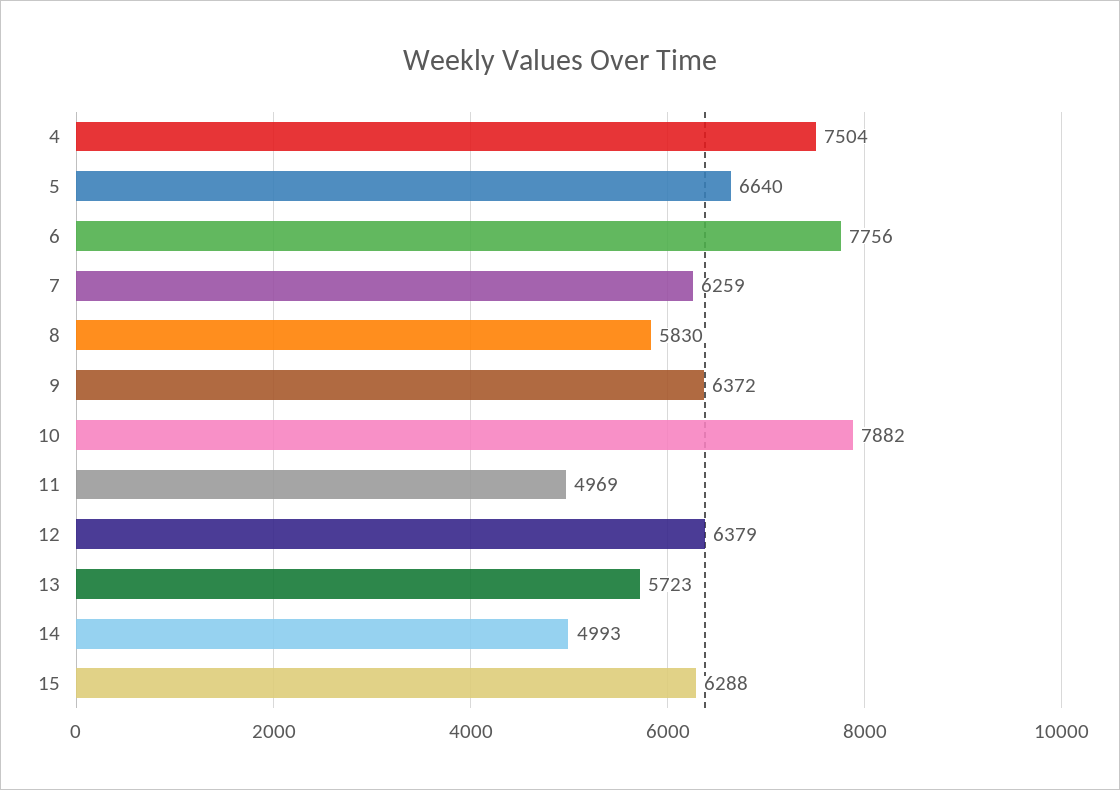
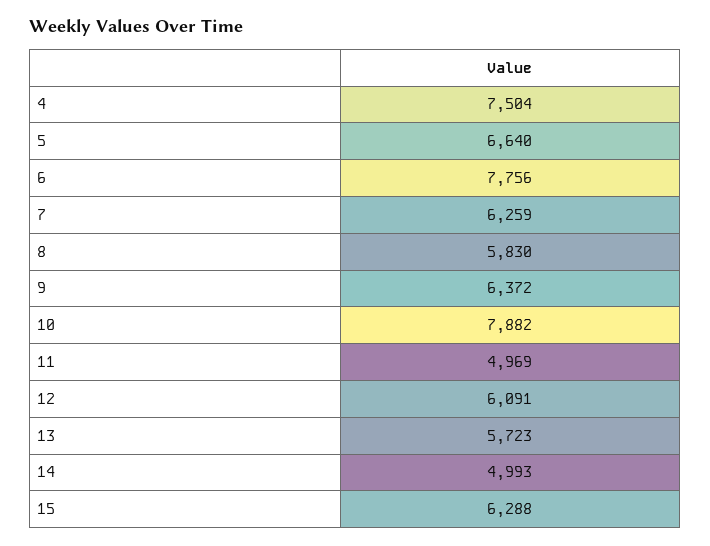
12: 6379 -> 6091

